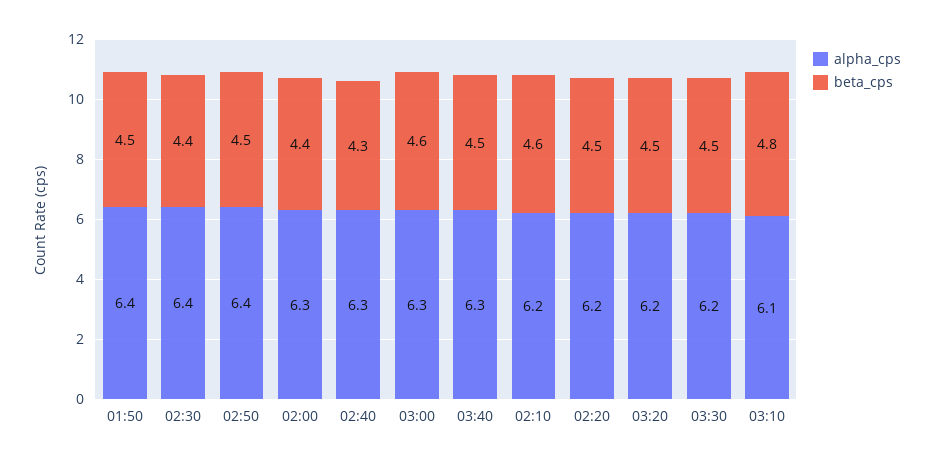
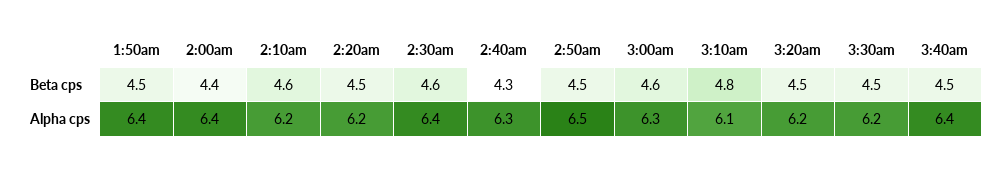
beta_cps, 02:30: 4.4 -> 4.6
alpha_cps, 02:50: 6.4 -> 6.5
alpha_cps, 02:00: 6.3 -> 6.4
alpha_cps, 03:40: 6.3 -> 6.4

